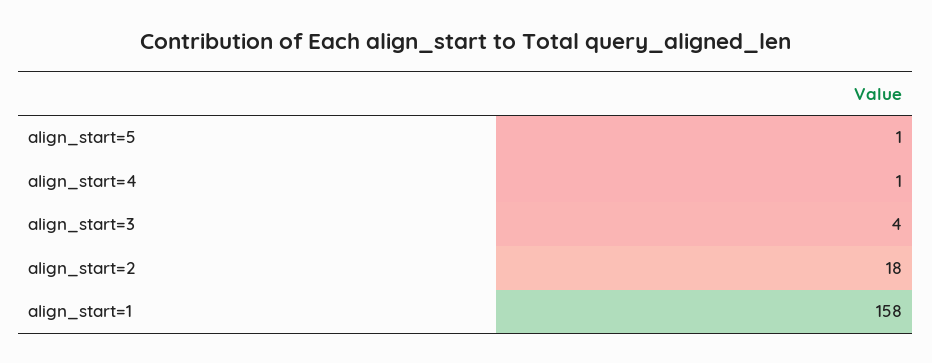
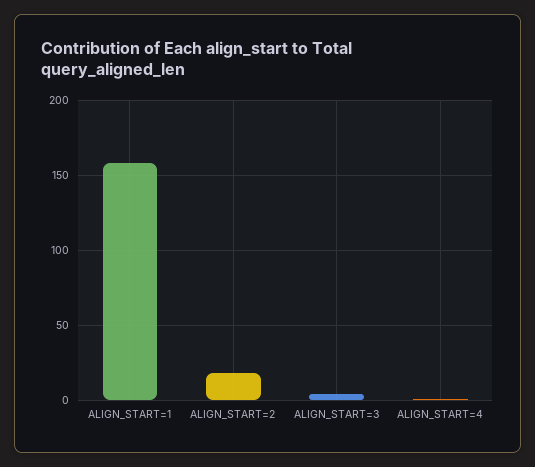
align_start=5: 1 -> none

